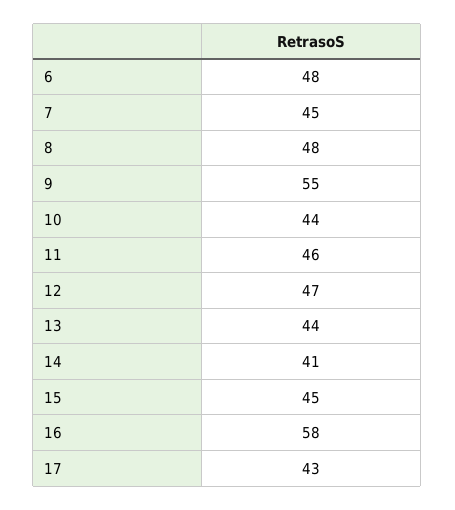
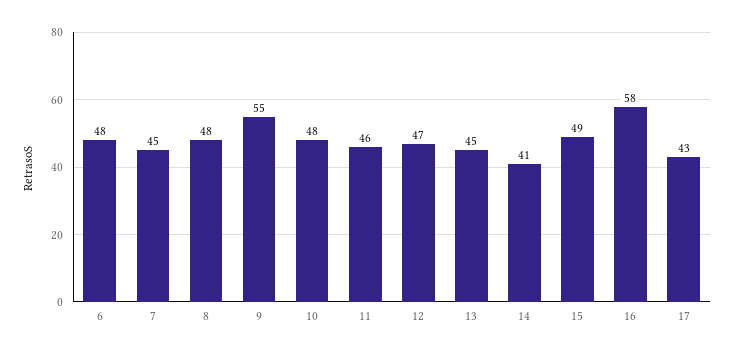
10: 44 -> 48
13: 44 -> 45
15: 45 -> 49

